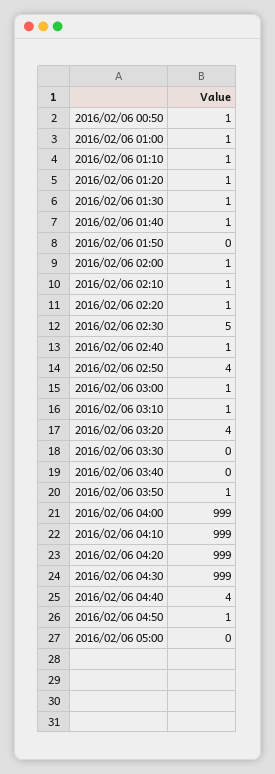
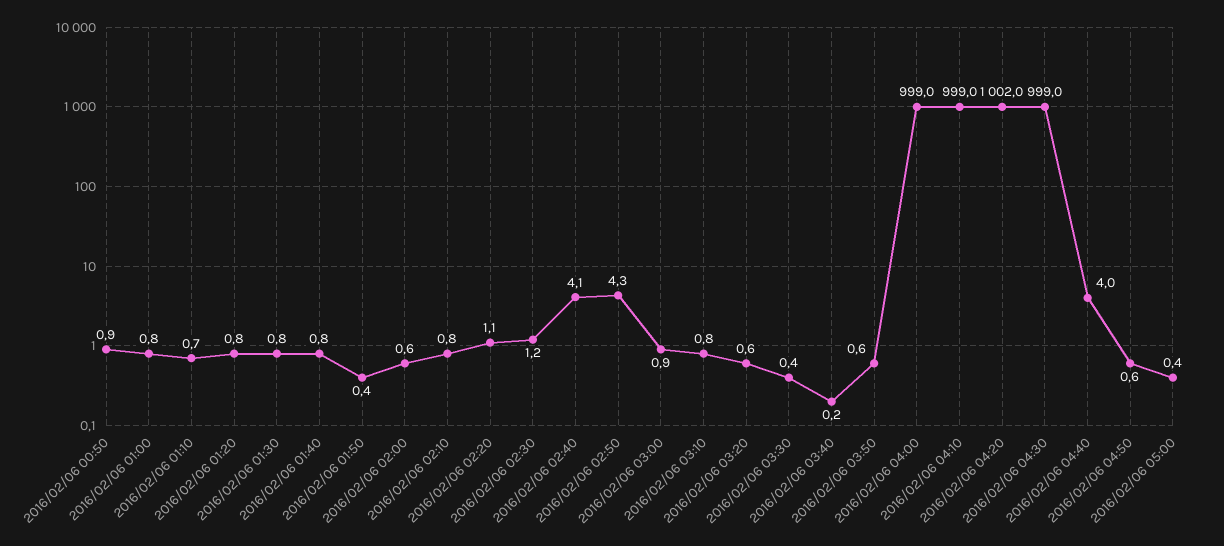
2016/02/06 02:30: 5 -> 1.2
2016/02/06 02:40: 1 -> 4.1
2016/02/06 03:20: 4 -> 0.6
2016/02/06 04:20: 999 -> 1002

